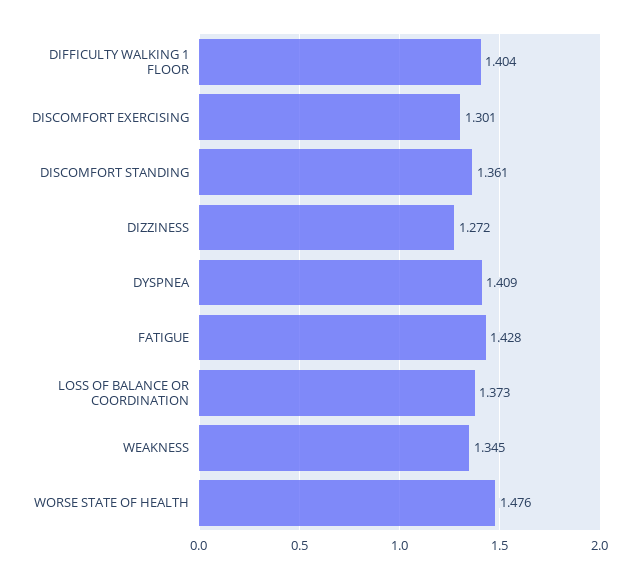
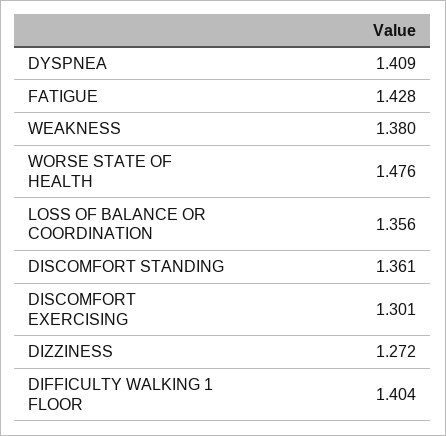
LOSS OF BALANCE OR COORDINATION: 1.373 -> 1.356
WEAKNESS: 1.345 -> 1.38

